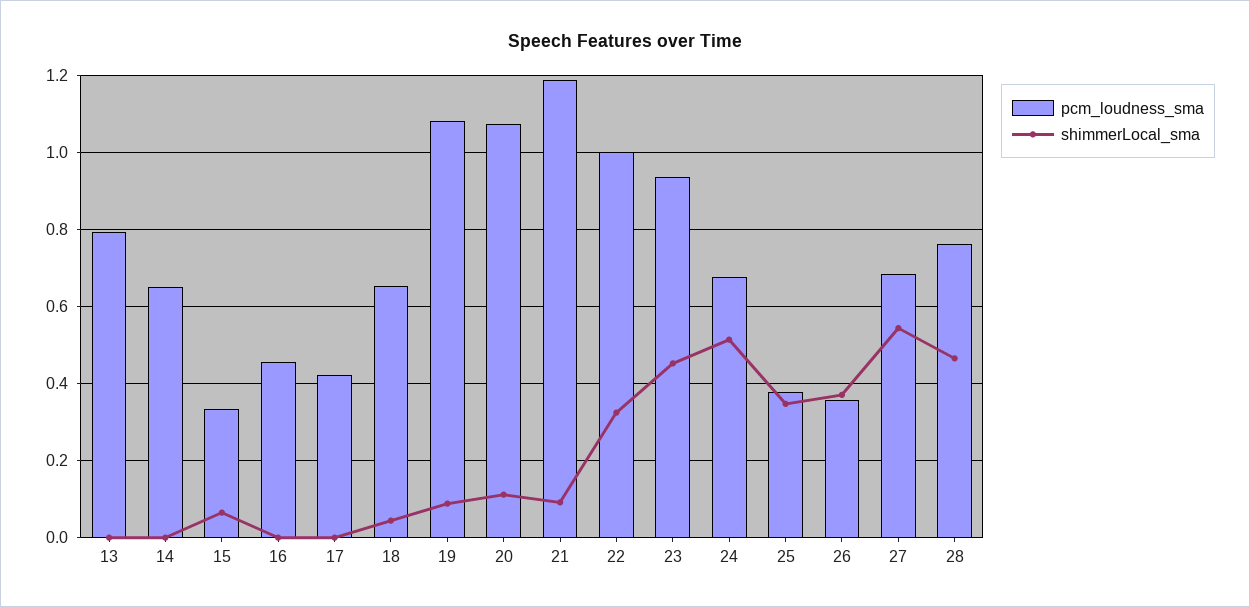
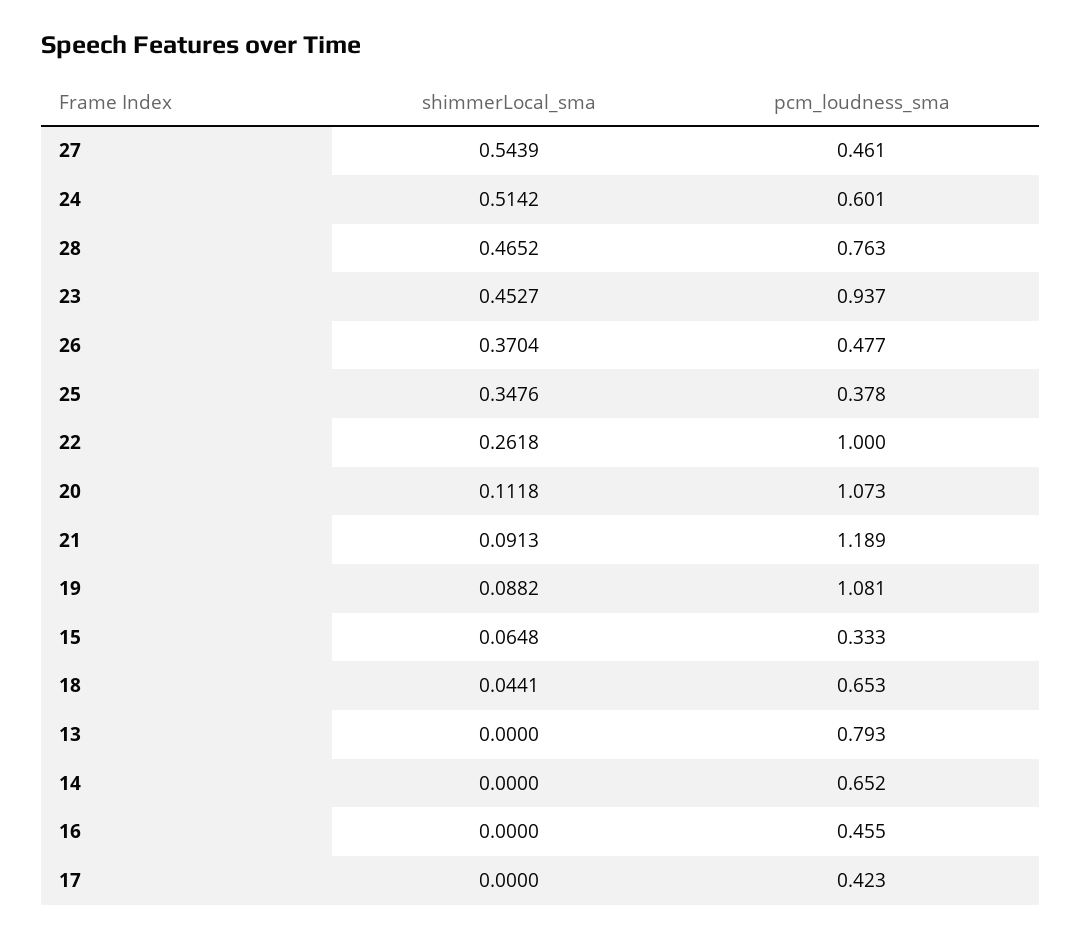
shimmerLocal_sma, 22: 0.32 -> 0.2618
pcm_loudness_sma, 24: 0.68 -> 0.601
pcm_loudness_sma, 26: 0.36 -> 0.477
pcm_loudness_sma, 27: 0.68 -> 0.461

